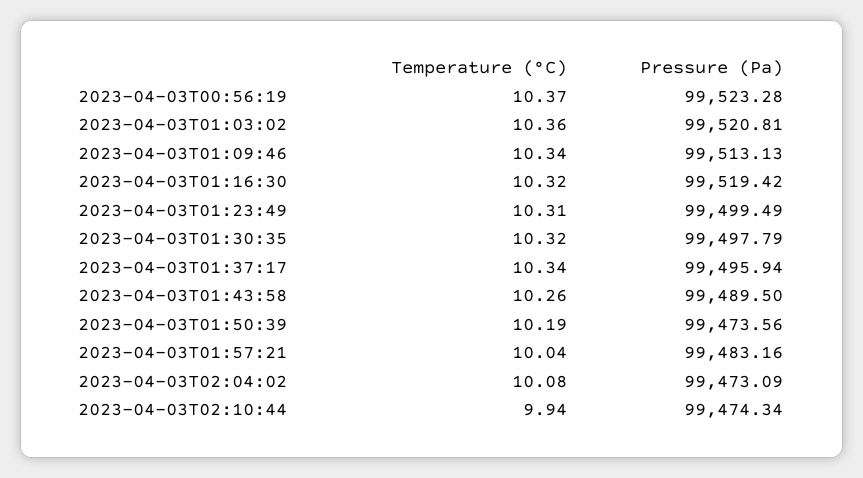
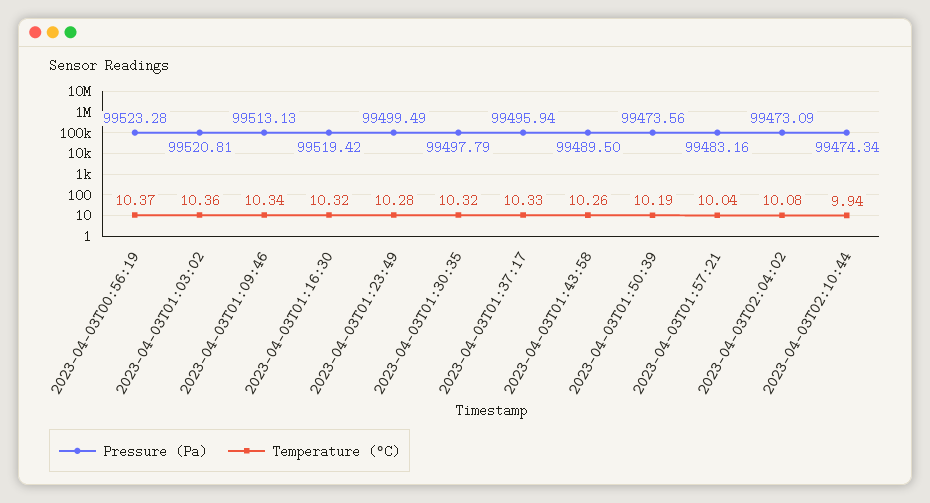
Temperature (°C), 2023-04-03T01:23:49: 10.31 -> 10.28
Temperature (°C), 2023-04-03T01:37:17: 10.34 -> 10.33

